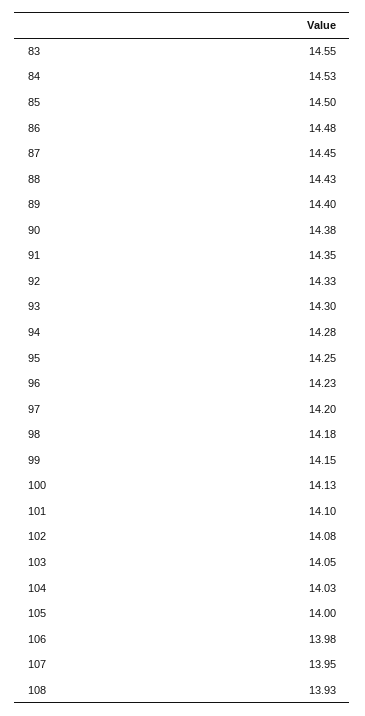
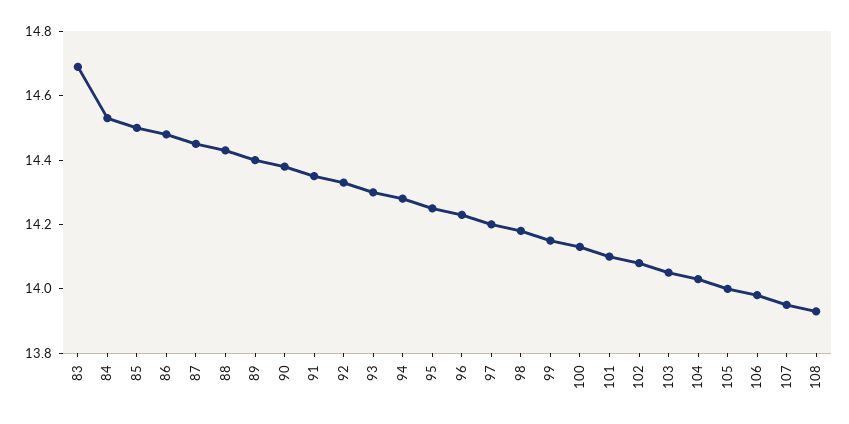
83: 14.55 -> 14.7

